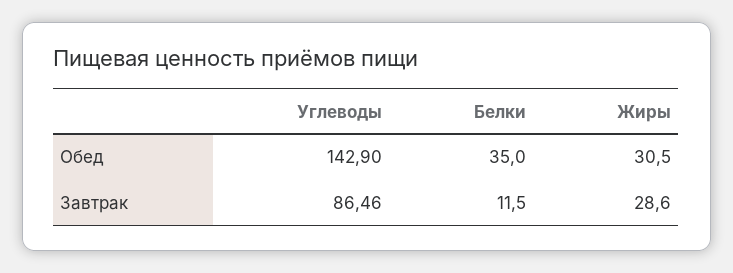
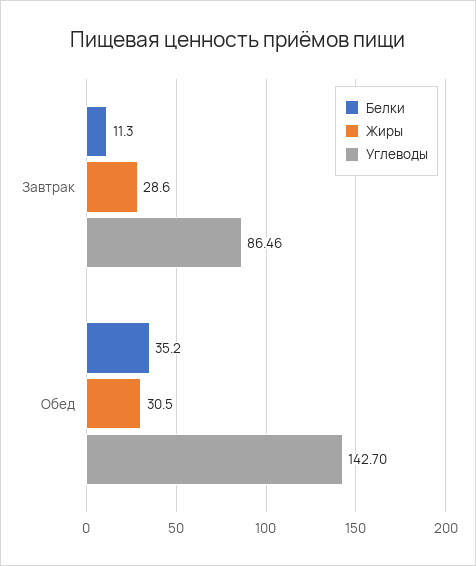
Углеводы, Обед: 142.9 -> 142.7
Белки, Обед: 35 -> 35.2
Белки, Завтрак: 11.5 -> 11.3

